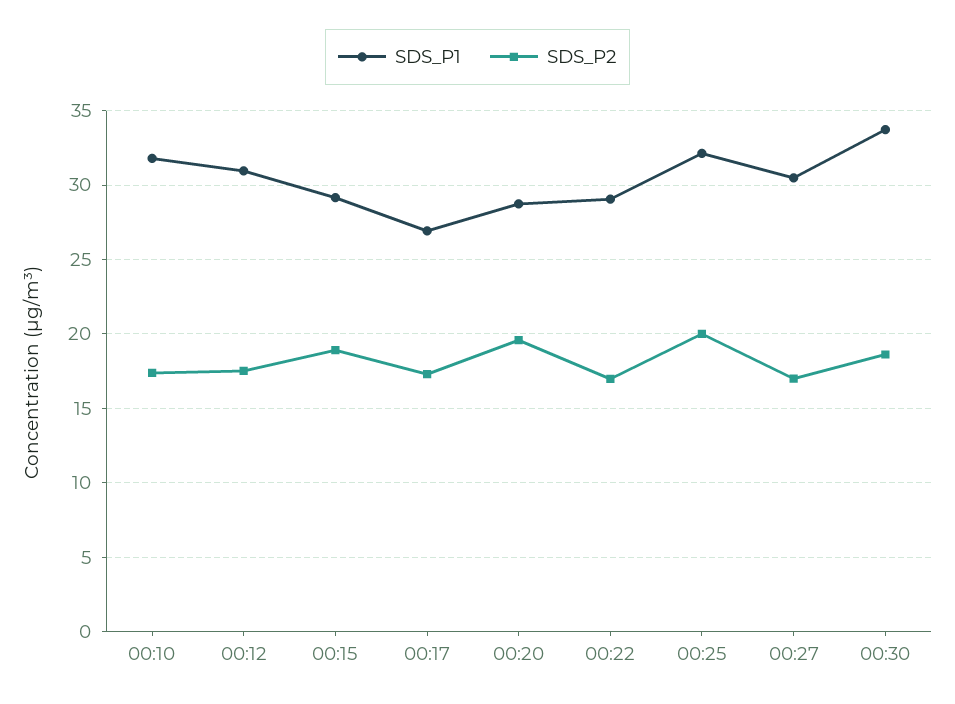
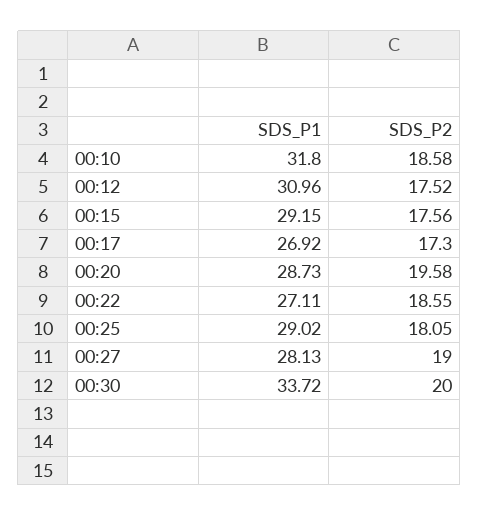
SDS_P2, 00:10: 17.5 -> 18.58
SDS_P2, 00:15: 19 -> 17.56
SDS_P1, 00:22: 29 -> 27.11
SDS_P2, 00:22: 17 -> 18.55
SDS_P1, 00:25: 32 -> 29.02
SDS_P2, 00:25: 20 -> 18.05
SDS_P1, 00:27: 30.5 -> 28.13
SDS_P2, 00:27: 17 -> 19
SDS_P2, 00:30: 18.5 -> 20

